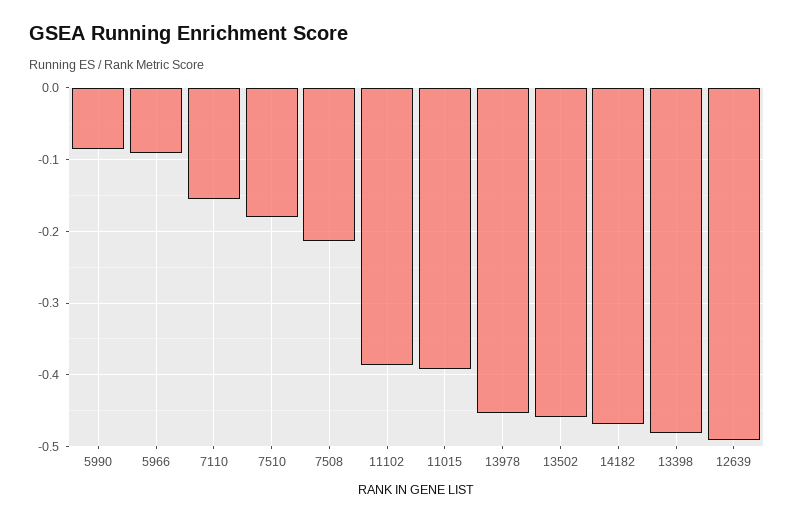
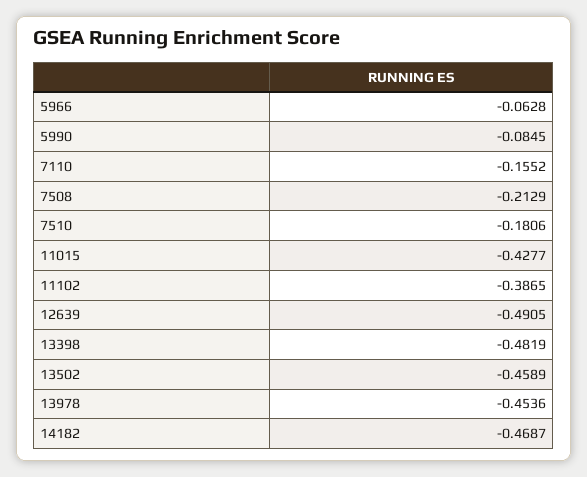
5966: -0.09 -> -0.0628
11015: -0.39 -> -0.4277

